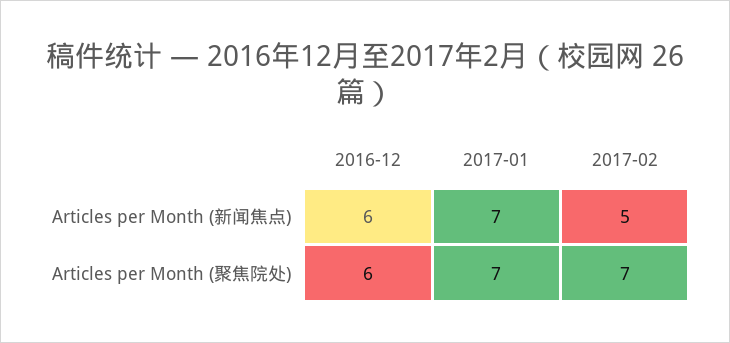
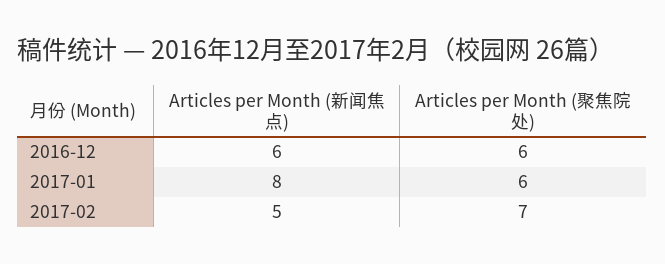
2017-01, Articles per Month (新闻焦点): 7 -> 8
2017-01, Articles per Month (聚焦院处): 7 -> 6

